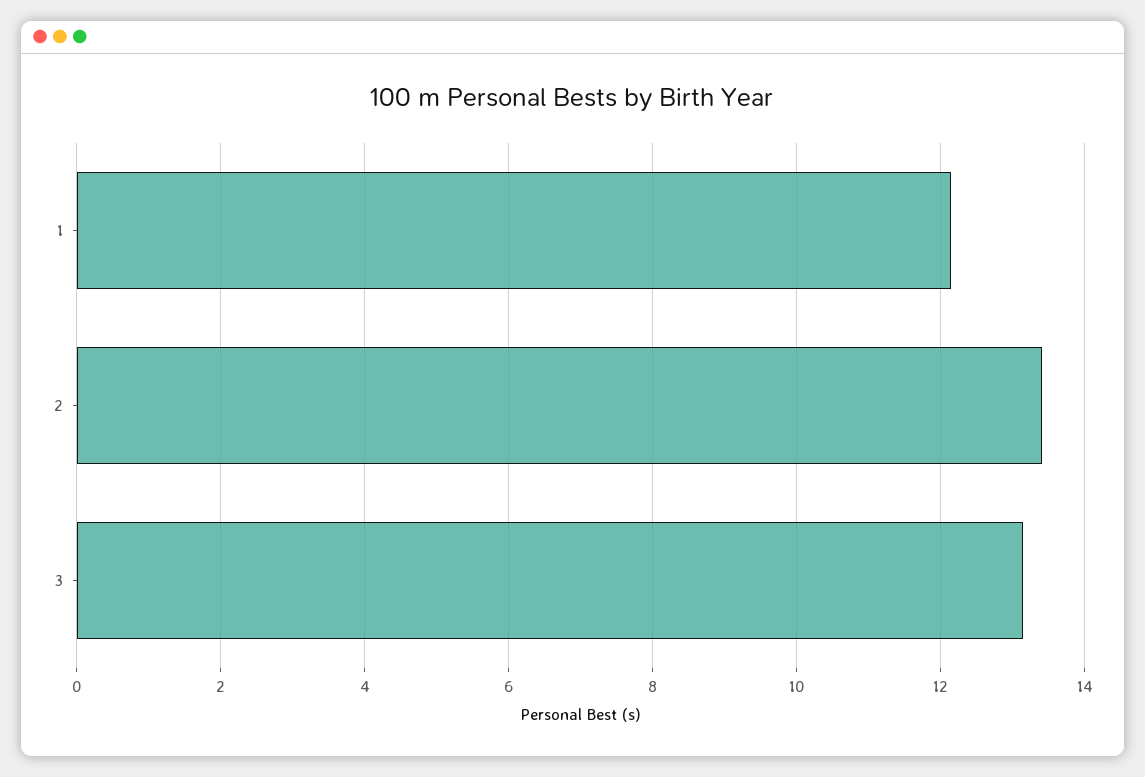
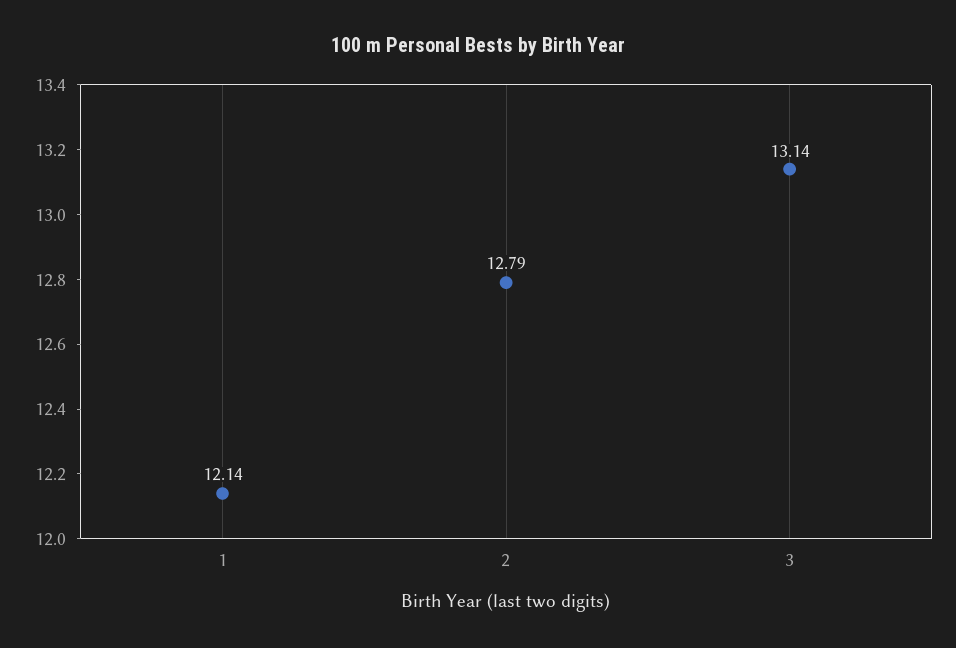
2: 13.4 -> 12.79

